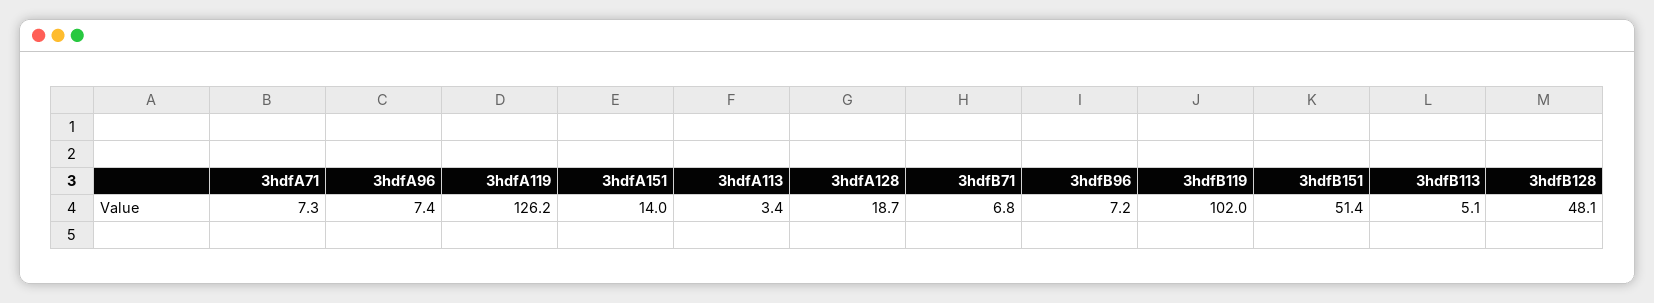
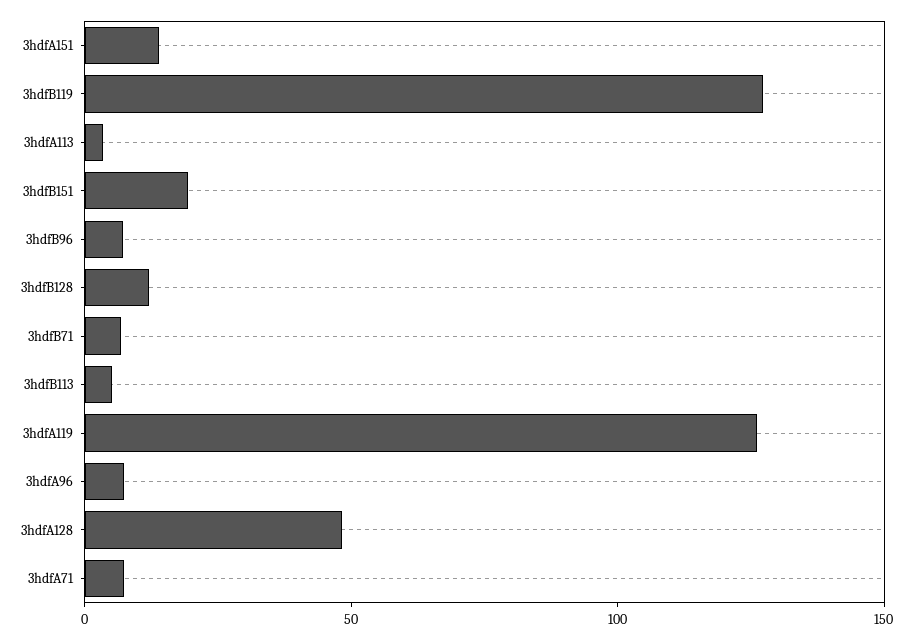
3hdfA128: 18.7 -> 50
3hdfB119: 102 -> 130
3hdfB151: 51.4 -> 20
3hdfB128: 48.1 -> 10

